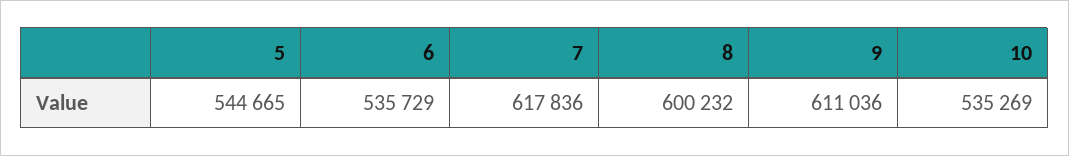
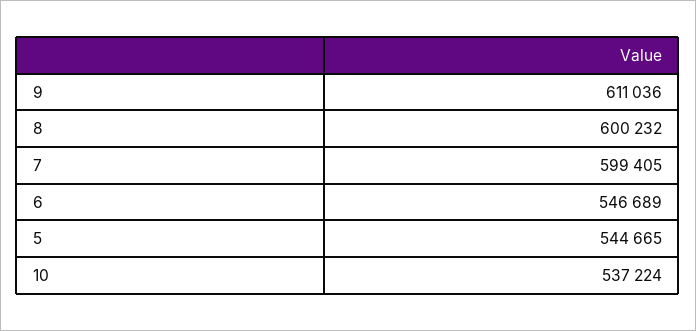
6: 535729 -> 546689
7: 617836 -> 599405
10: 535269 -> 537224

